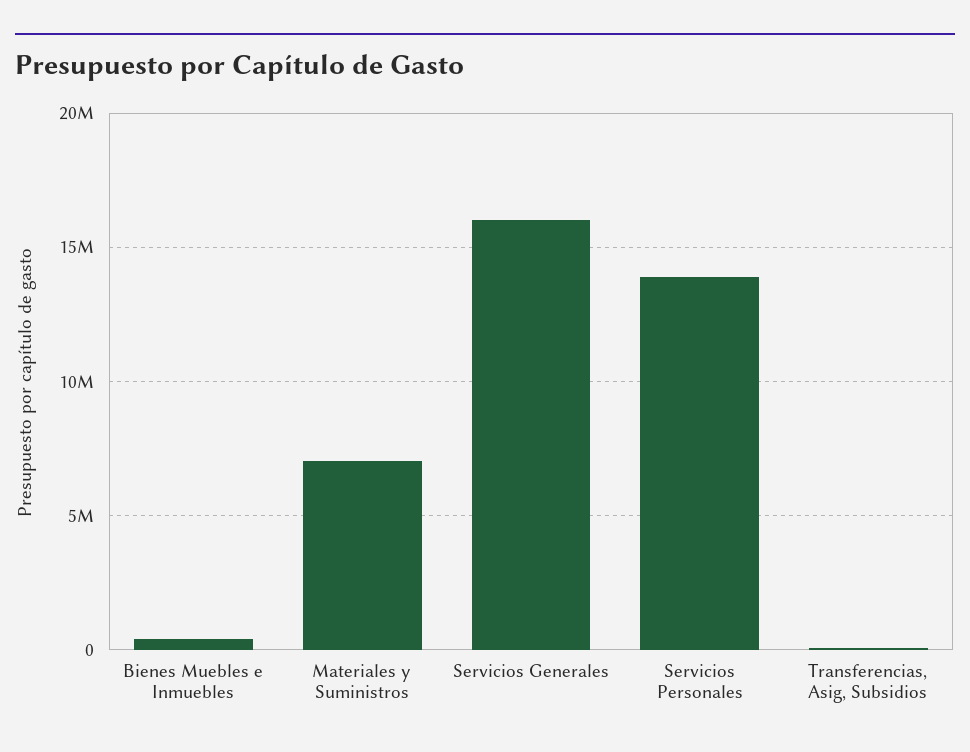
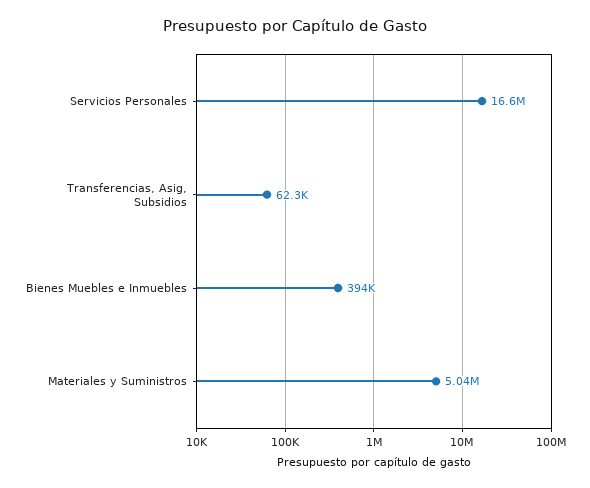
Materiales y Suministros: 7000000 -> 5040000
Servicios Generales: 16000000 -> none
Servicios Personales: 14000000 -> 16600000

